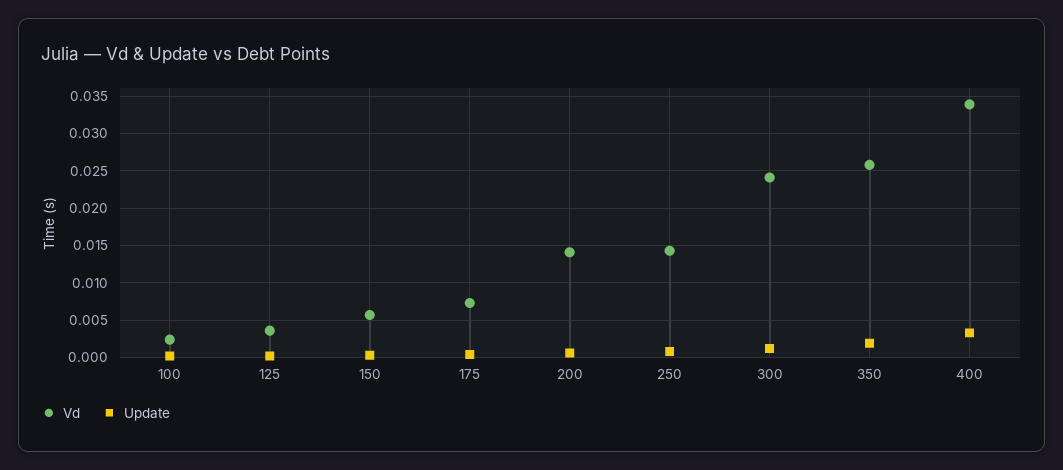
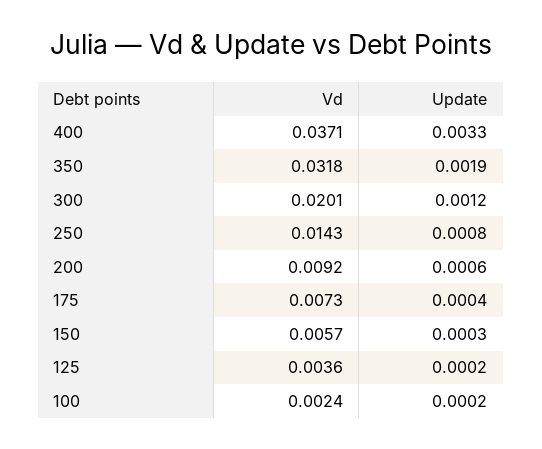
Vd, 200: 0.014 -> 0.0092
Vd, 300: 0.024 -> 0.0201
Vd, 350: 0.026 -> 0.0318
Vd, 400: 0.034 -> 0.0371

